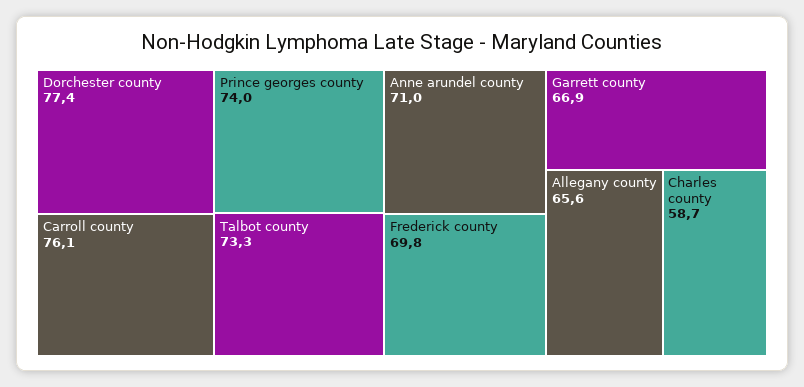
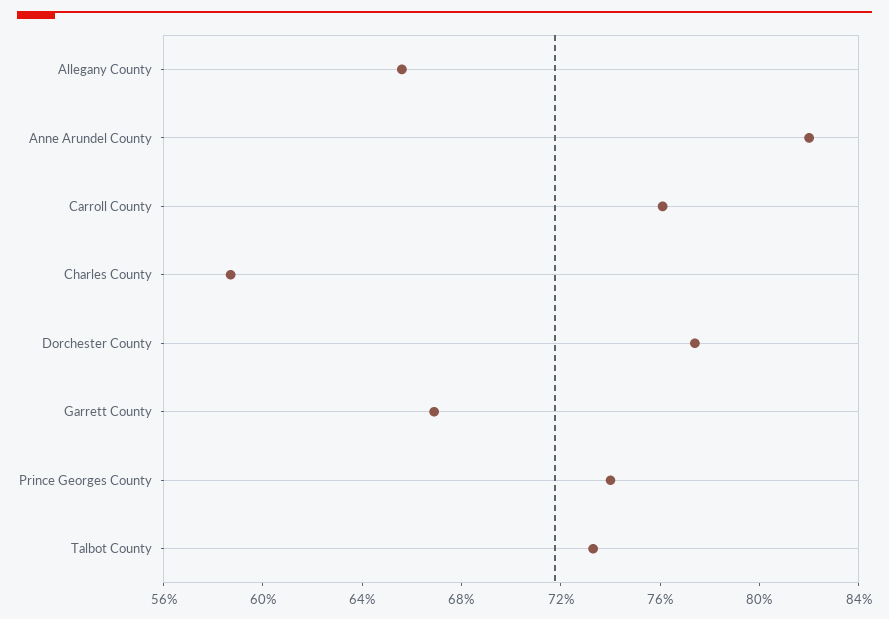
Anne arundel county: 71 -> 82
Frederick county: 69.8 -> none

